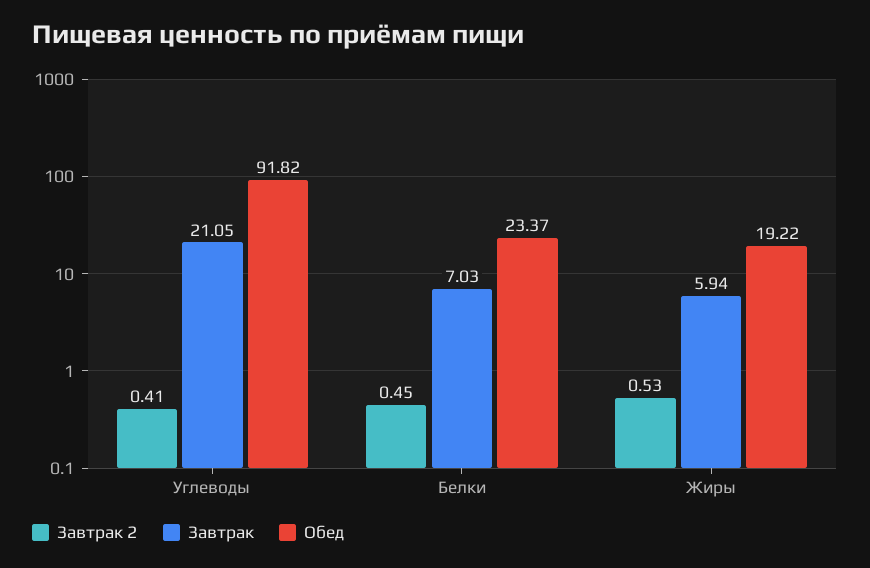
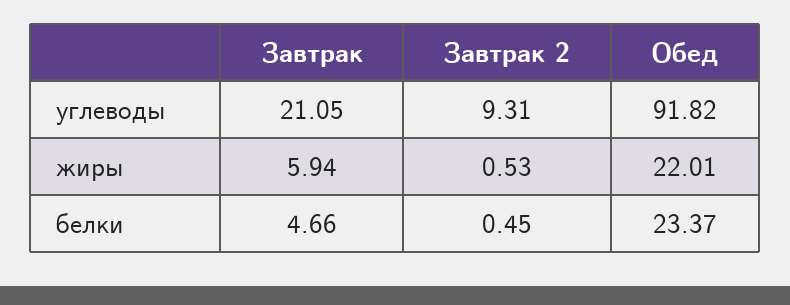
Завтрак 2, Углеводы: 0.41 -> 9.31
Завтрак, Белки: 7.03 -> 4.66
Обед, Жиры: 19.22 -> 22.01

